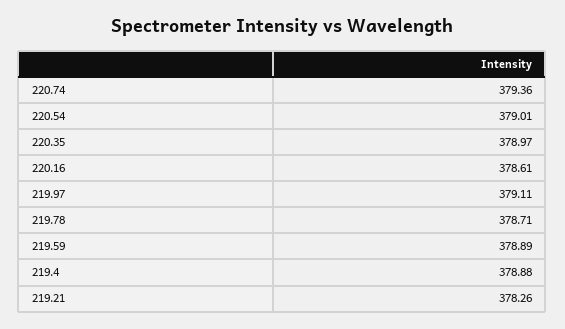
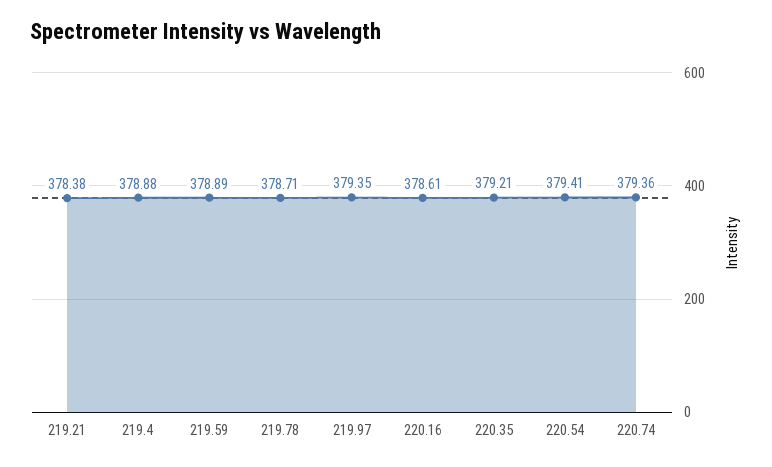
220.54: 379.01 -> 379.41
220.35: 378.97 -> 379.21
219.97: 379.11 -> 379.35
219.21: 378.26 -> 378.38

